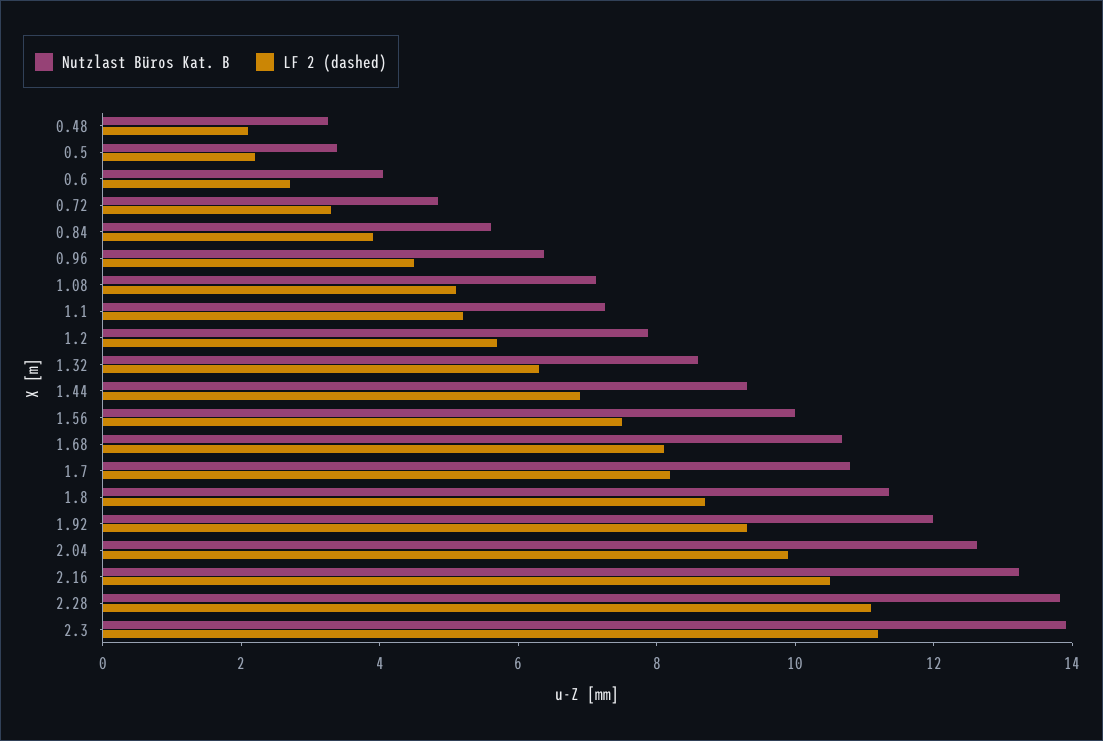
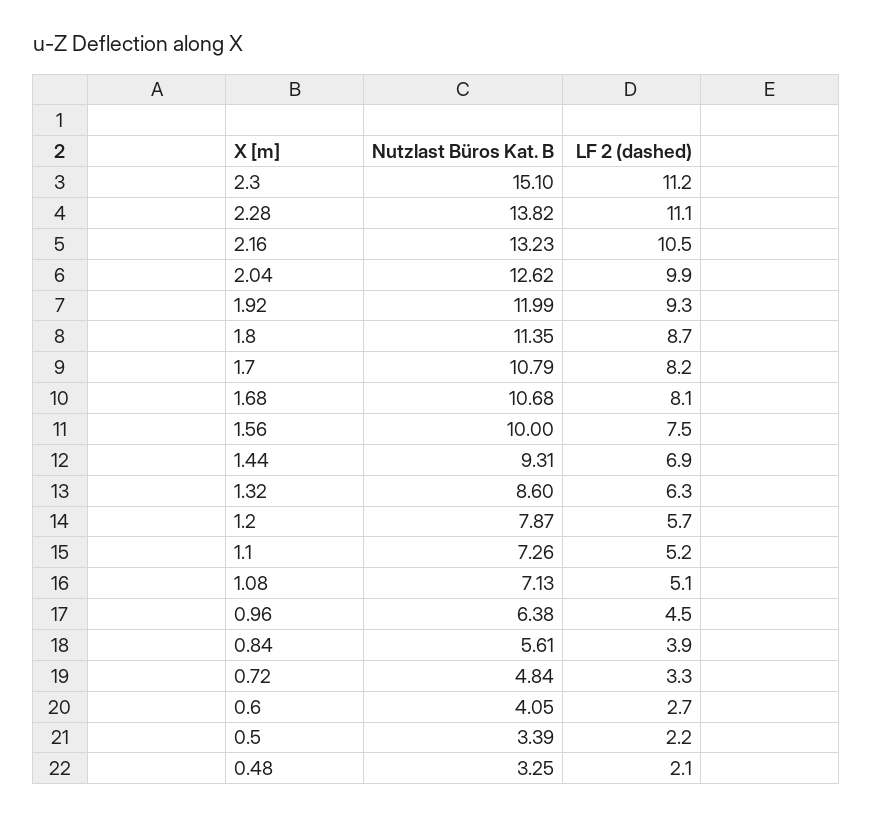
Nutzlast Büros Kat. B, 2.3: 14 -> 15.1

